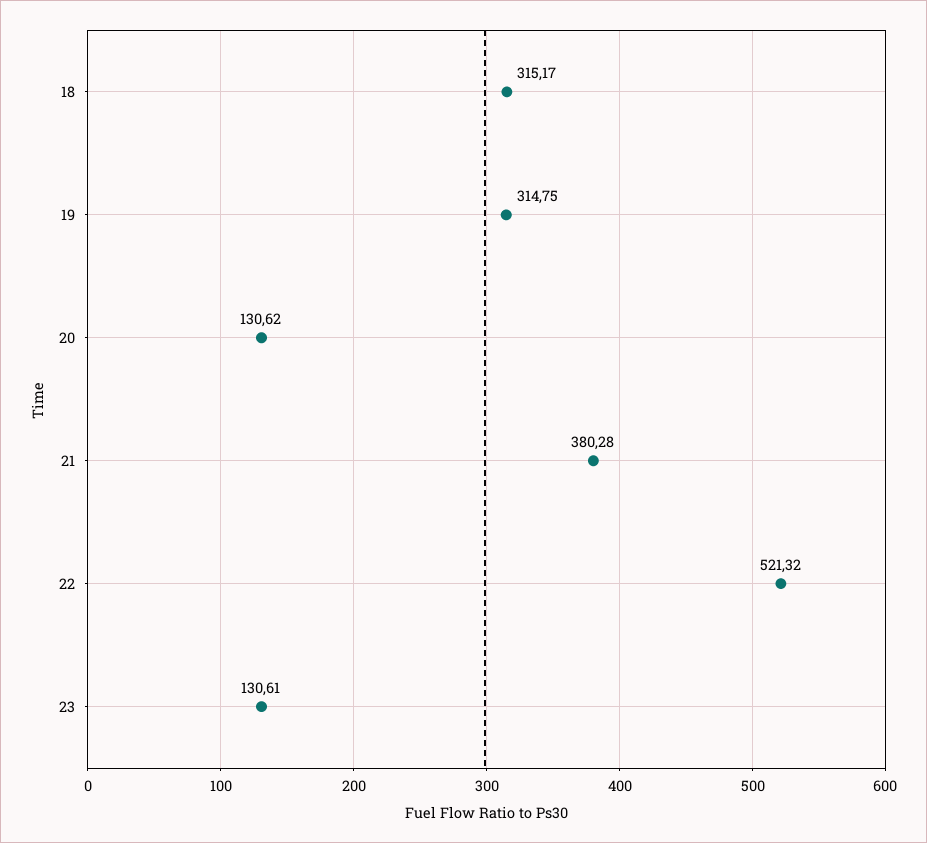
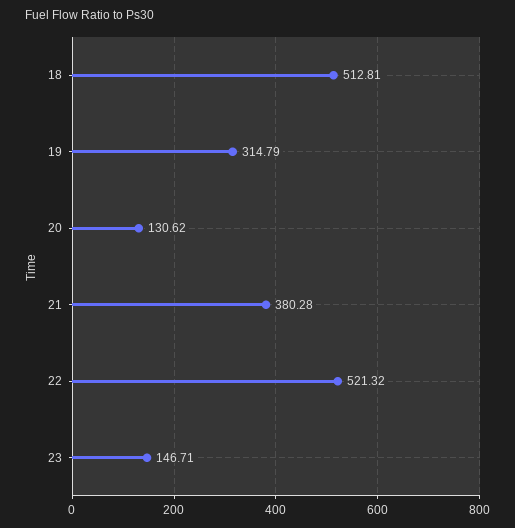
18: 315.17 -> 512.81
19: 314.75 -> 314.79
23: 130.61 -> 146.71

